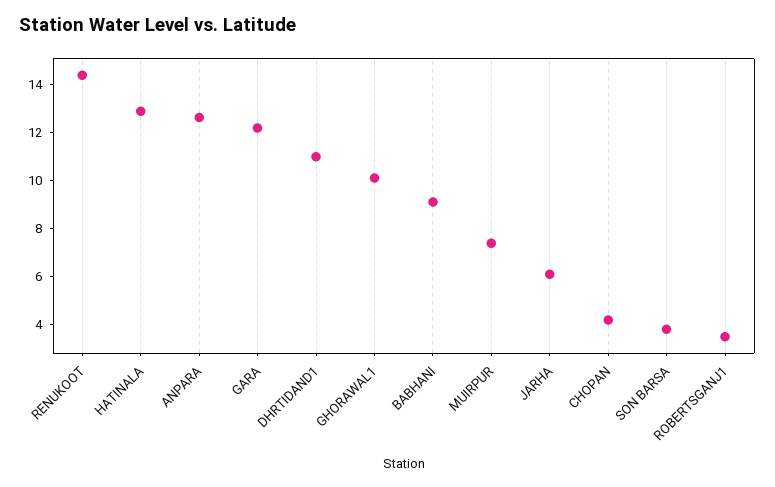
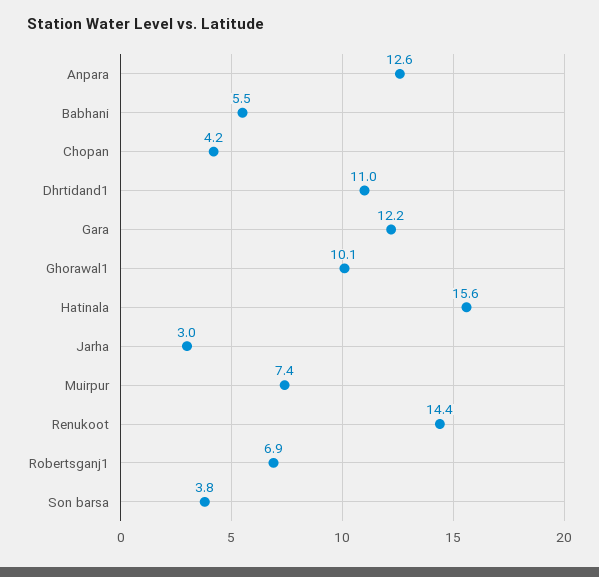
HATINALA: 13 -> 15.6
BABHANI: 9 -> 5.5
JARHA: 6 -> 3
ROBERTSGANJ1: 3.5 -> 6.9

